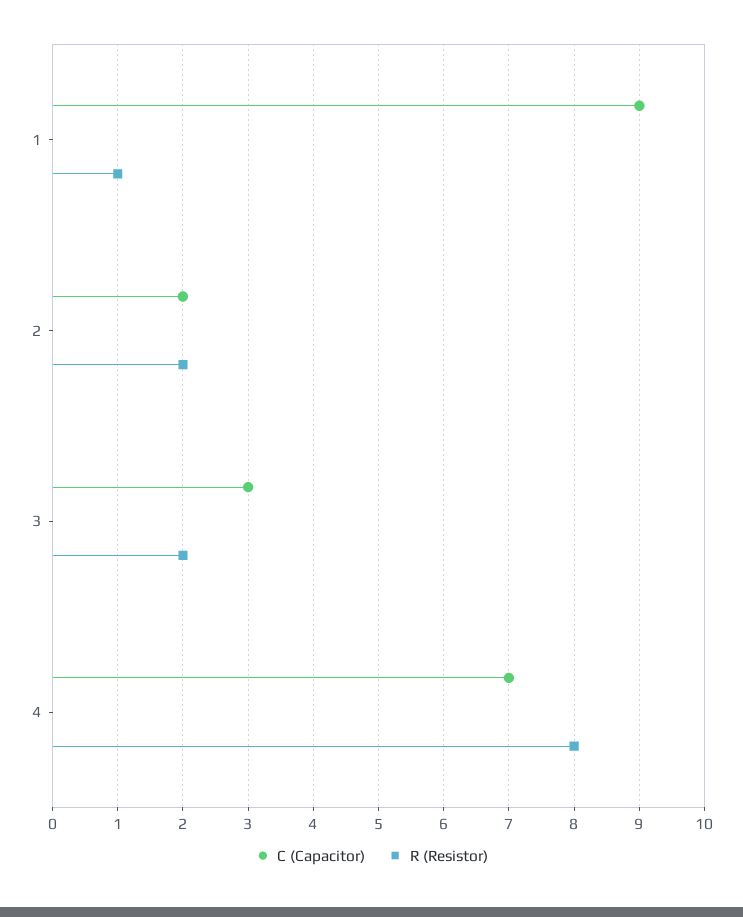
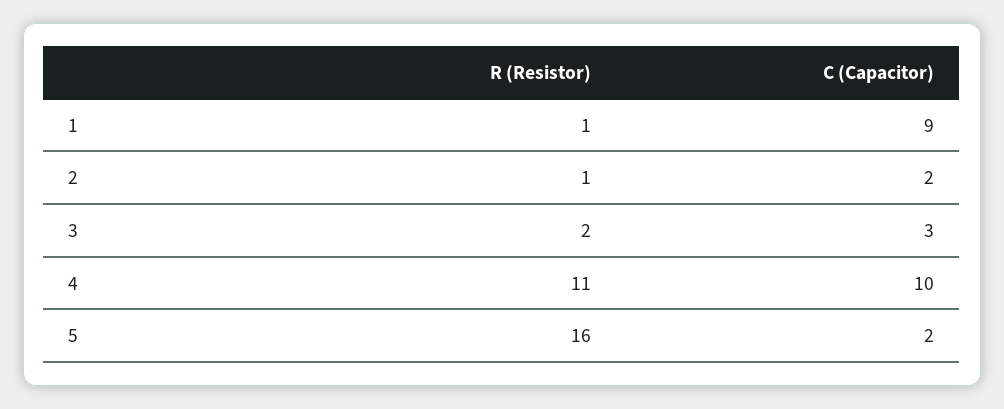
R (Resistor), 2: 2 -> 1
C (Capacitor), 4: 7 -> 10
R (Resistor), 4: 8 -> 11
R (Resistor), 5: none -> 16
C (Capacitor), 5: none -> 2

